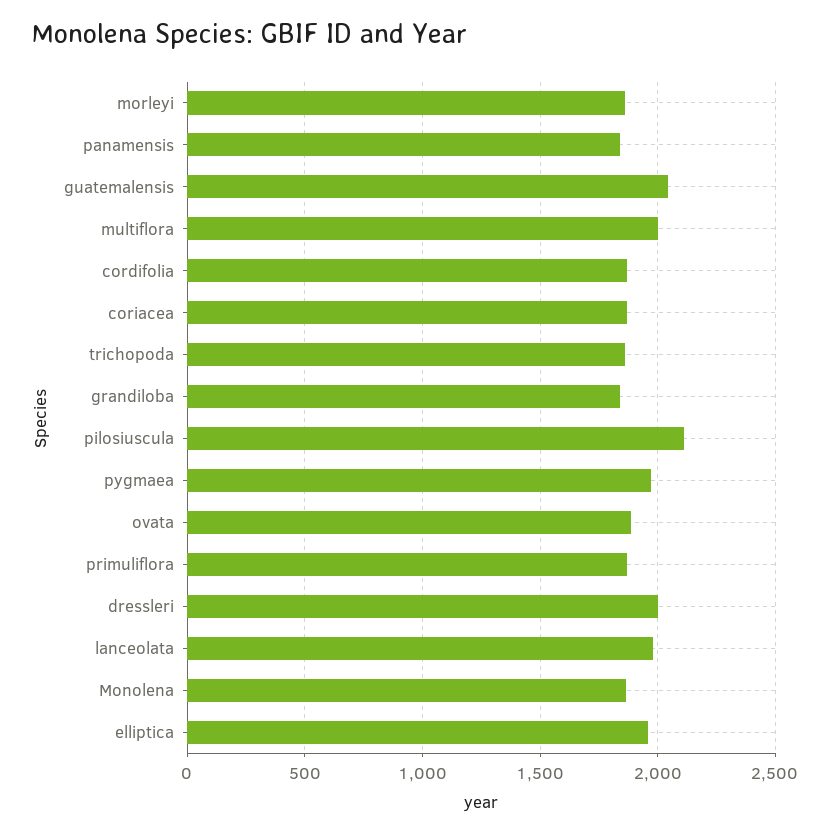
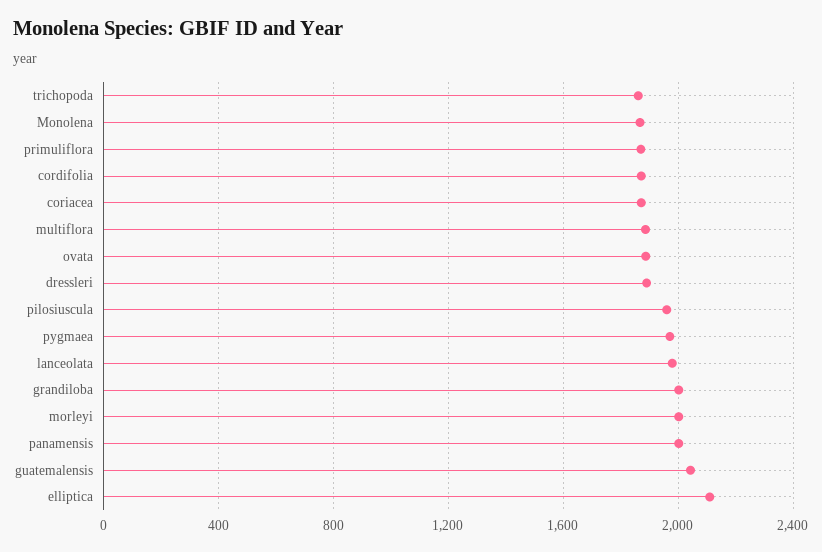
morleyi: 1850 -> 2000
panamensis: 1850 -> 2000
multiflora: 2000 -> 1900
grandiloba: 1850 -> 2000
pilosiuscula: 2100 -> 1950
dressleri: 2000 -> 1900
elliptica: 1950 -> 2100

